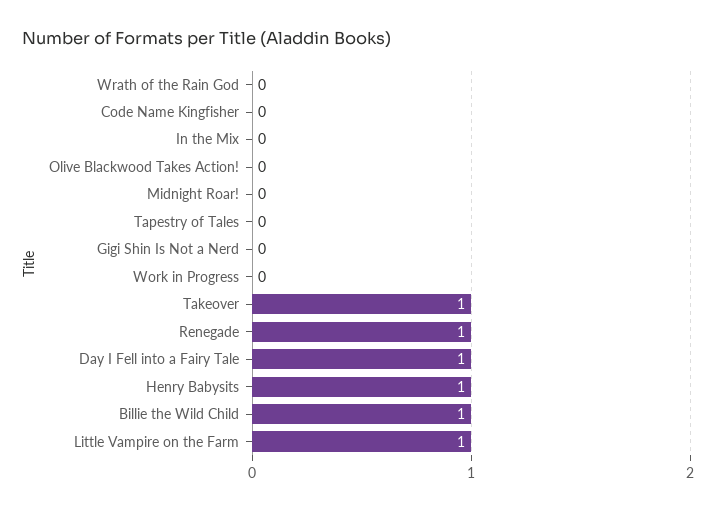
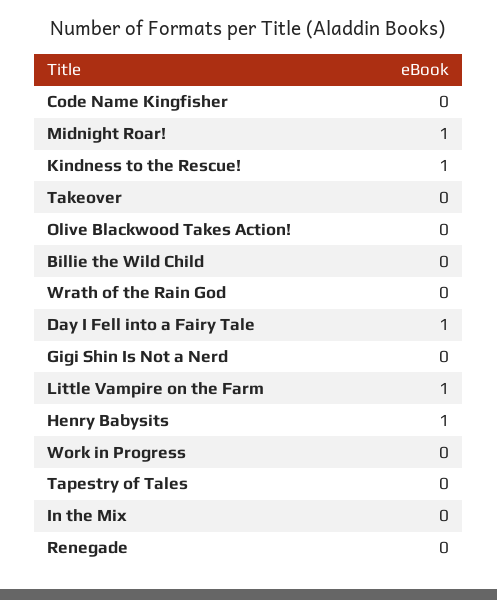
Midnight Roar!: 0 -> 1
Takeover: 1 -> 0
Renegade: 1 -> 0
Billie the Wild Child: 1 -> 0
Kindness to the Rescue!: none -> 1

